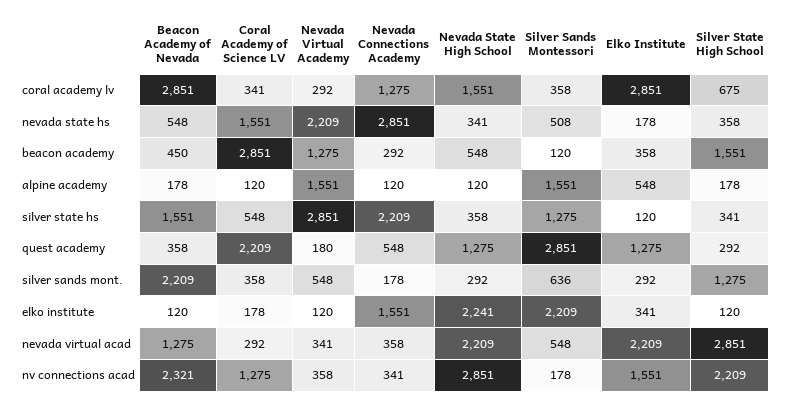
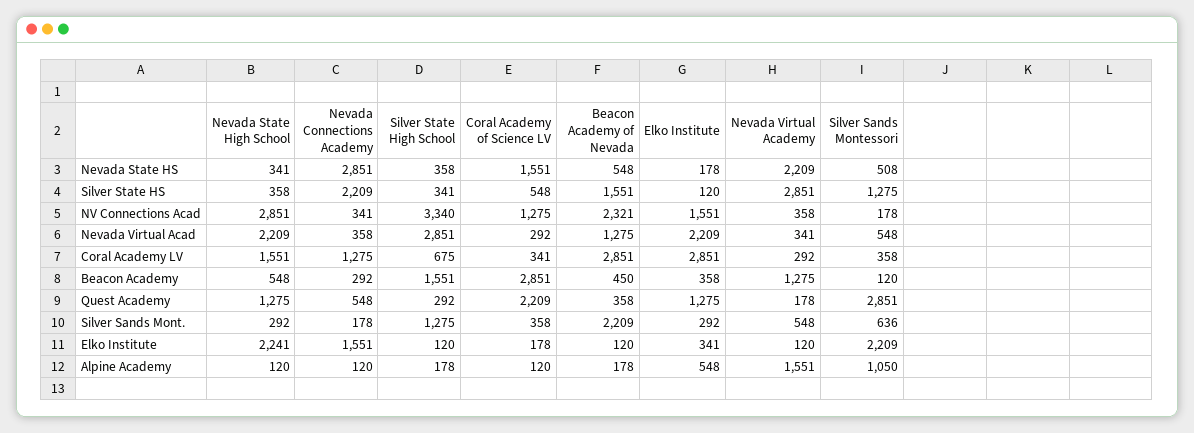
Silver Sands Montessori, alpine academy: 1551 -> 1050
Nevada Virtual Academy, quest academy: 180 -> 178
Silver State High School, nv connections acad: 2209 -> 3340

